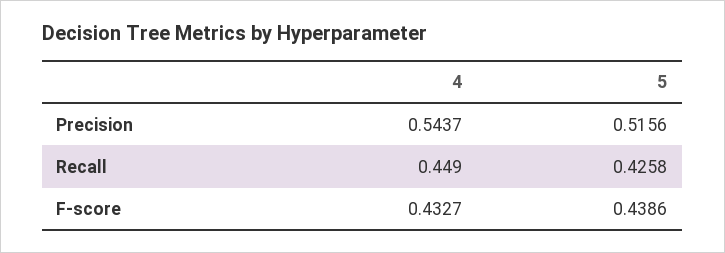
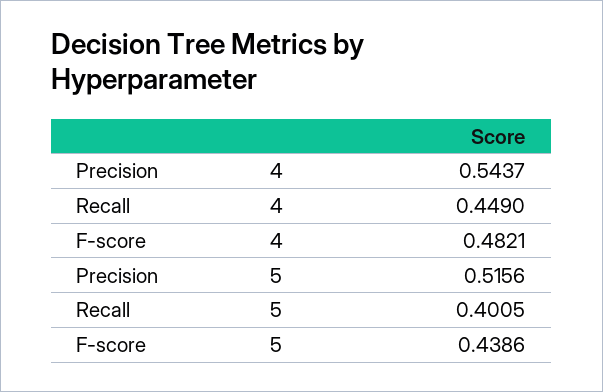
5, Recall: 0.4258 -> 0.4005
4, F-score: 0.4327 -> 0.4821

